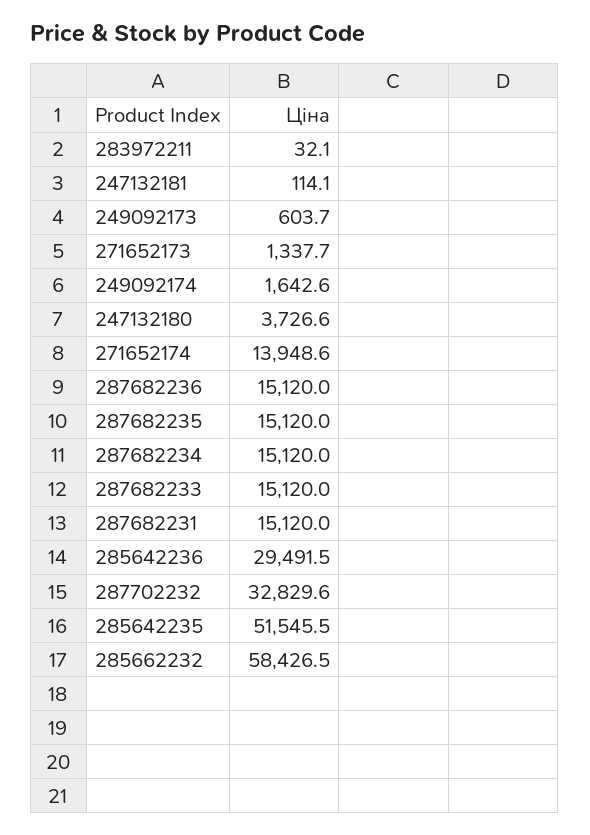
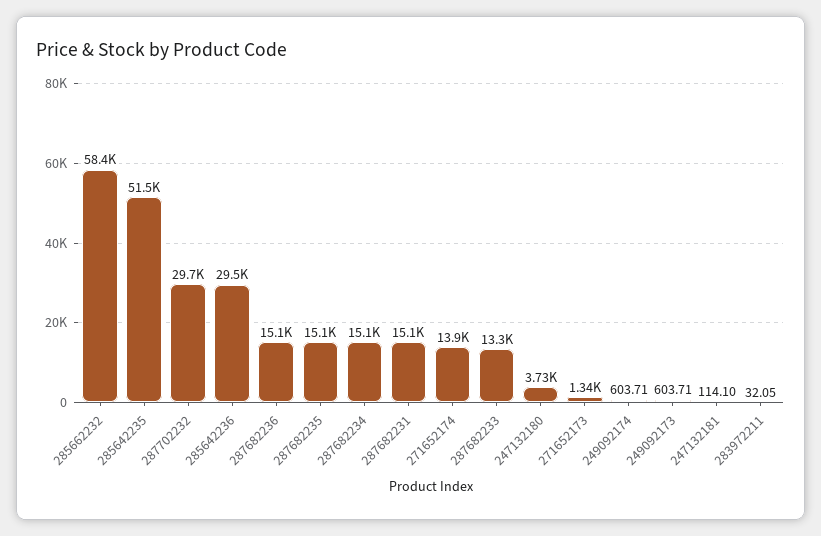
249092174: 1642.6 -> 603.71
287682233: 15120 -> 13300
287702232: 32829.6 -> 29700

